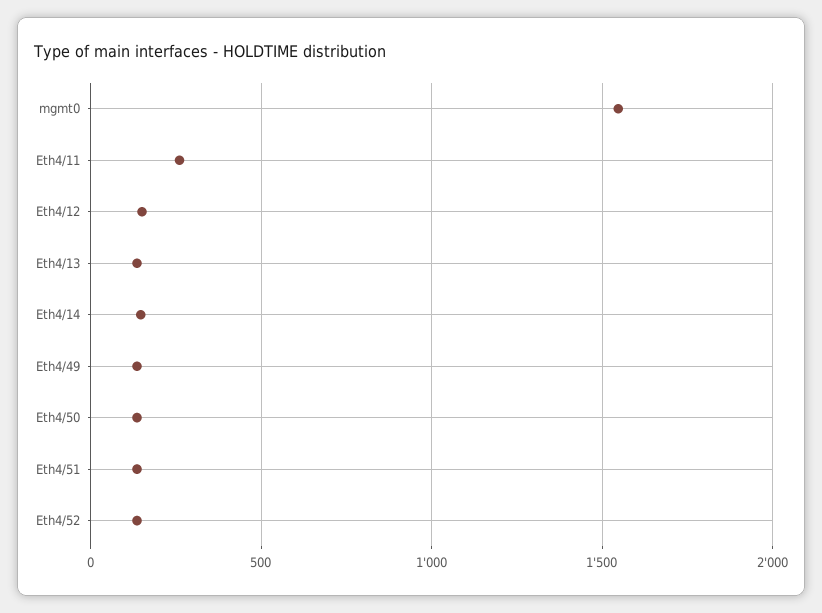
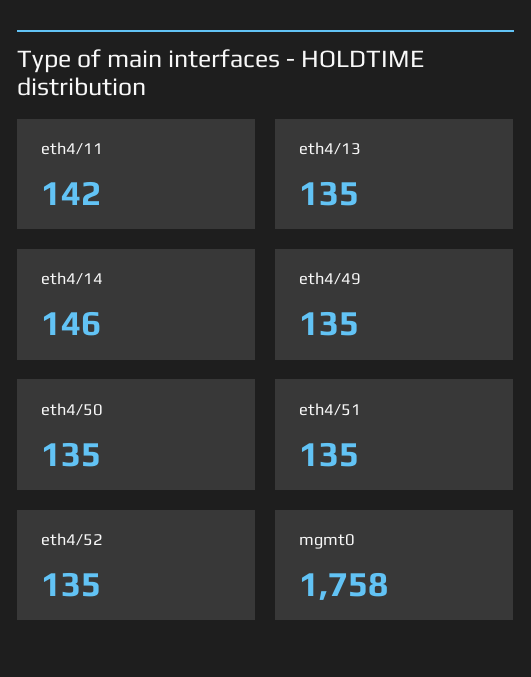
mgmt0: 1550 -> 1758
Eth4/11: 250 -> 142
Eth4/12: 150 -> none

